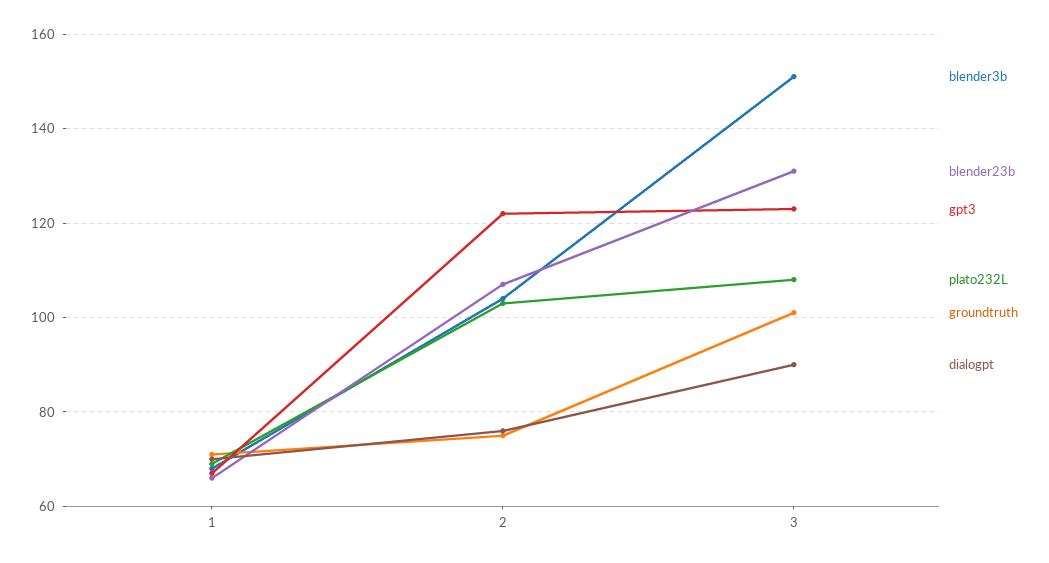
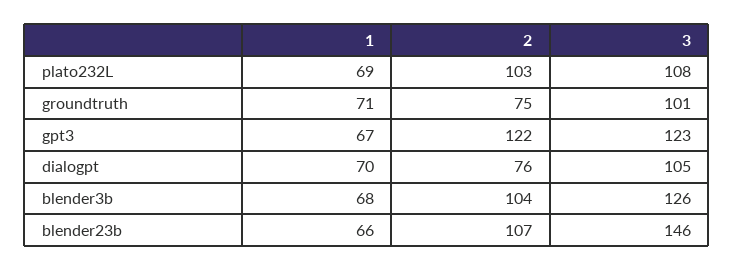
blender3b, 3: 150 -> 126
blender23b, 3: 130 -> 146
dialogpt, 3: 90 -> 105

